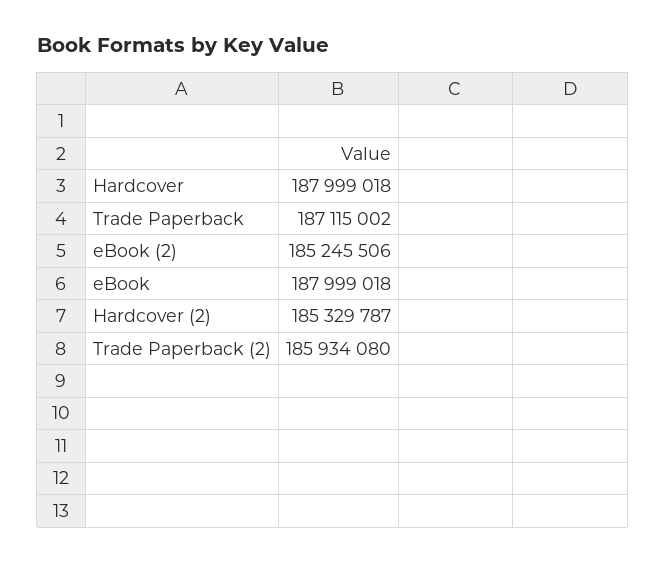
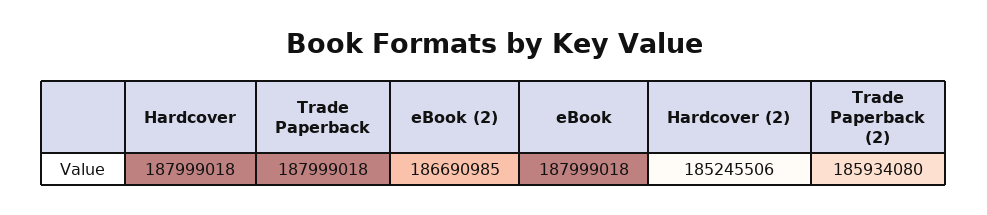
Trade Paperback: 187115002 -> 187999018
eBook (2): 185245506 -> 186690985
Hardcover (2): 185329787 -> 185245506

